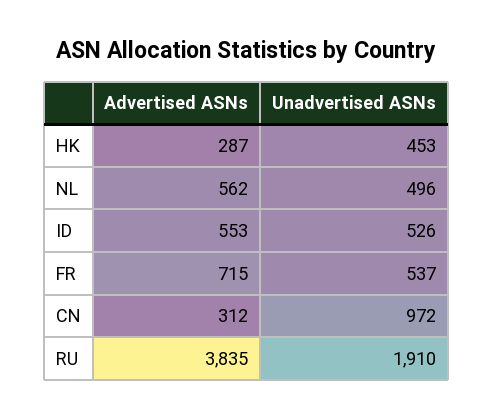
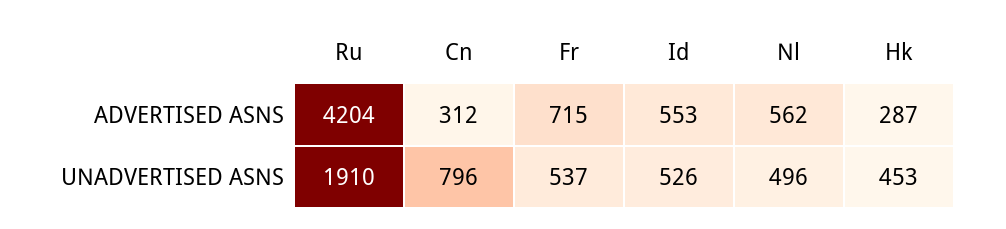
Unadvertised ASNs, CN: 972 -> 796
Advertised ASNs, RU: 3835 -> 4204

